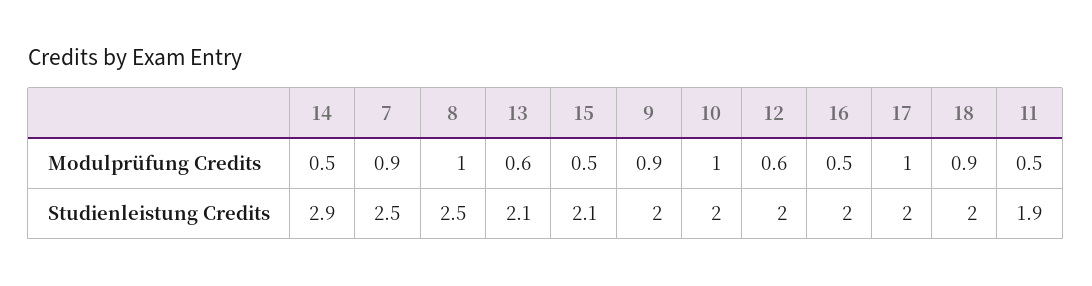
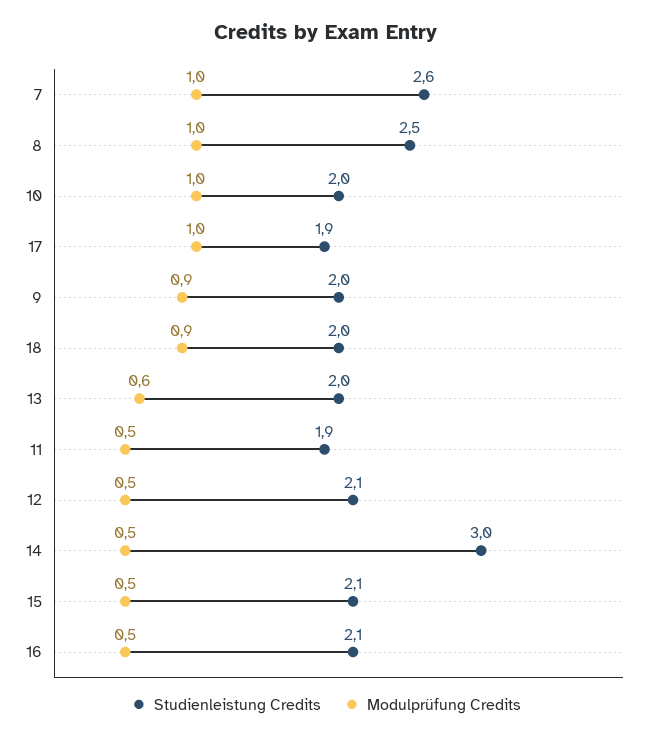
Modulprüfung Credits, 7: 0.9 -> 1
Modulprüfung Credits, 12: 0.6 -> 0.5
Studienleistung Credits, 14: 2.9 -> 3
Studienleistung Credits, 7: 2.5 -> 2.6
Studienleistung Credits, 13: 2.1 -> 2
Studienleistung Credits, 12: 2 -> 2.1
Studienleistung Credits, 16: 2 -> 2.1
Studienleistung Credits, 17: 2 -> 1.9

